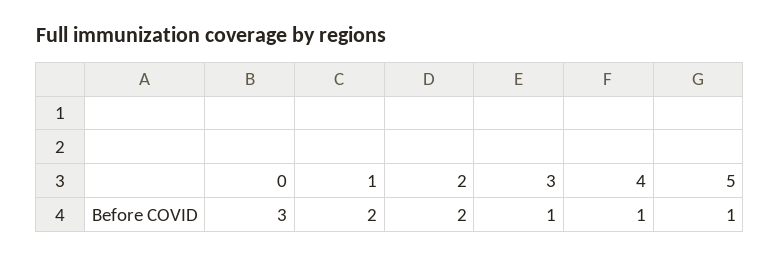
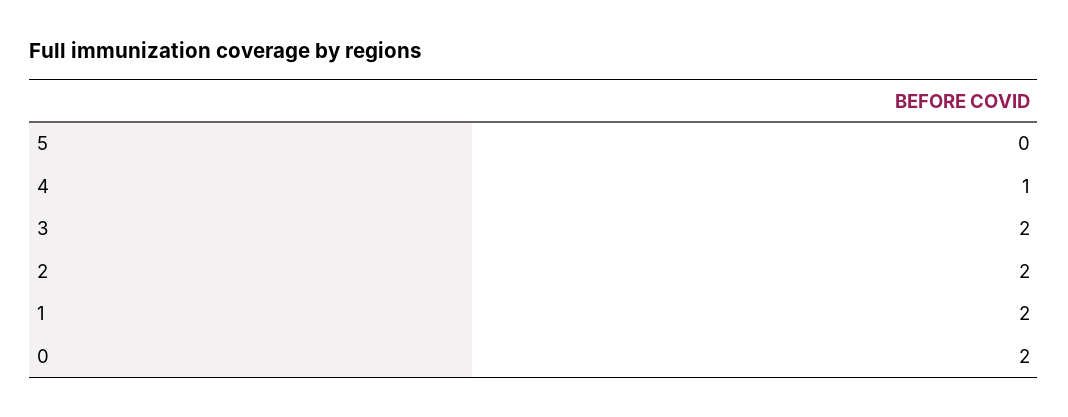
0: 3 -> 2
3: 1 -> 2
5: 1 -> 0

